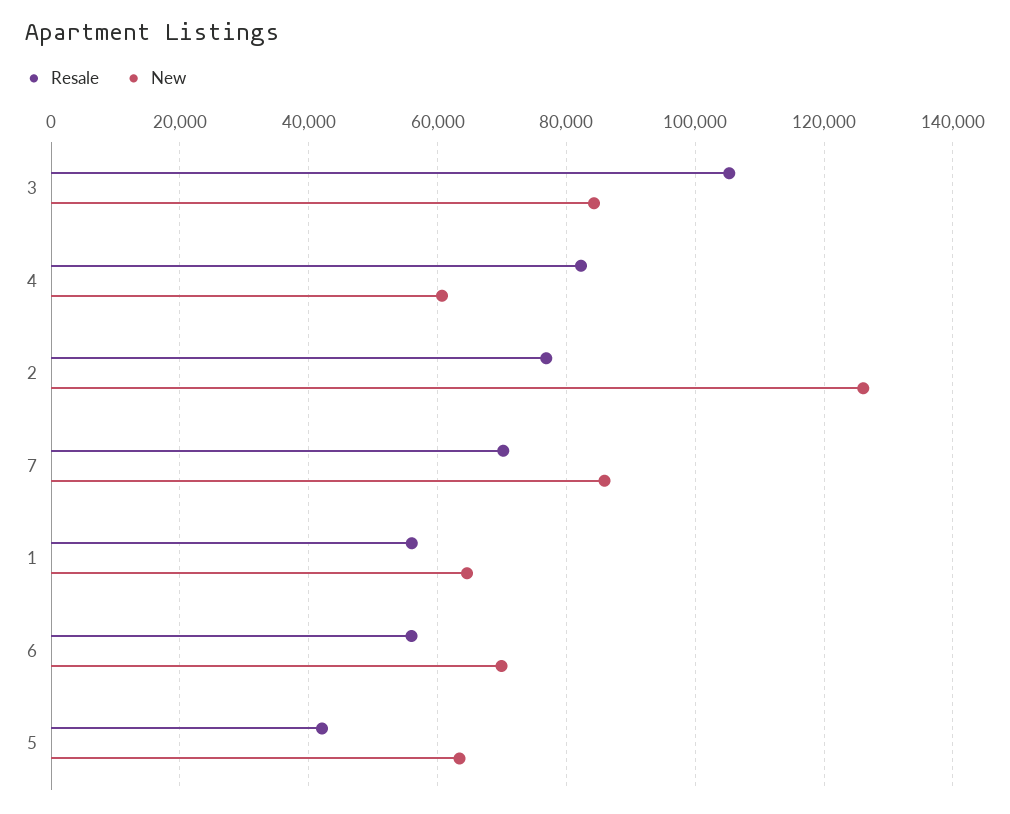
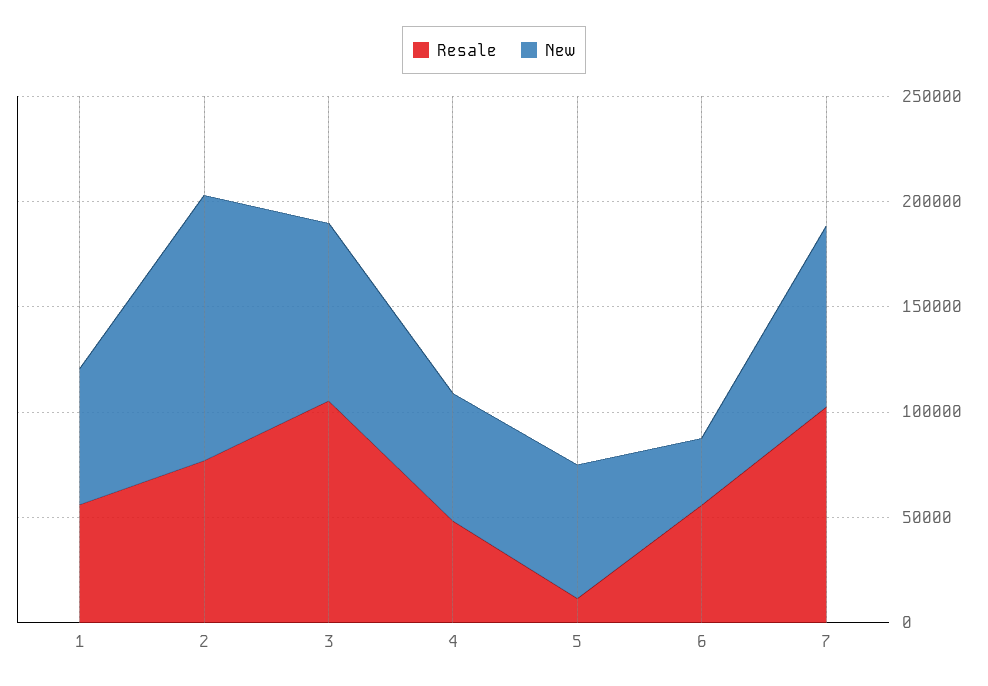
Resale, 4: 82000 -> 50000
Resale, 7: 70000 -> 100000
New, 6: 70000 -> 30000
Resale, 5: 42000 -> 10000

